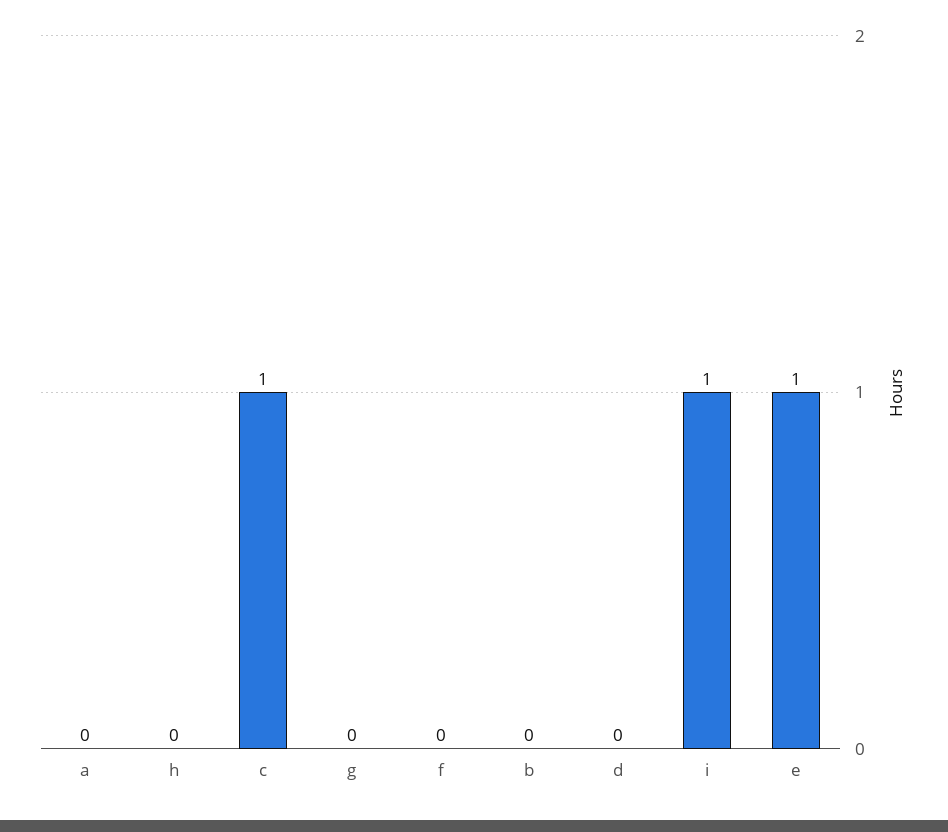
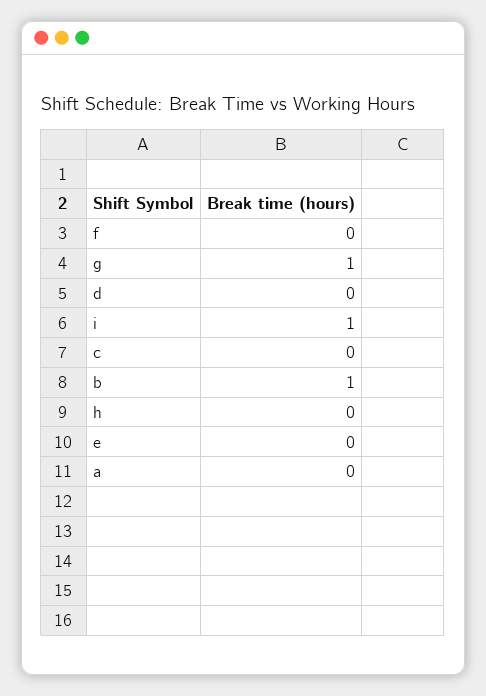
c: 1 -> 0
g: 0 -> 1
b: 0 -> 1
e: 1 -> 0

